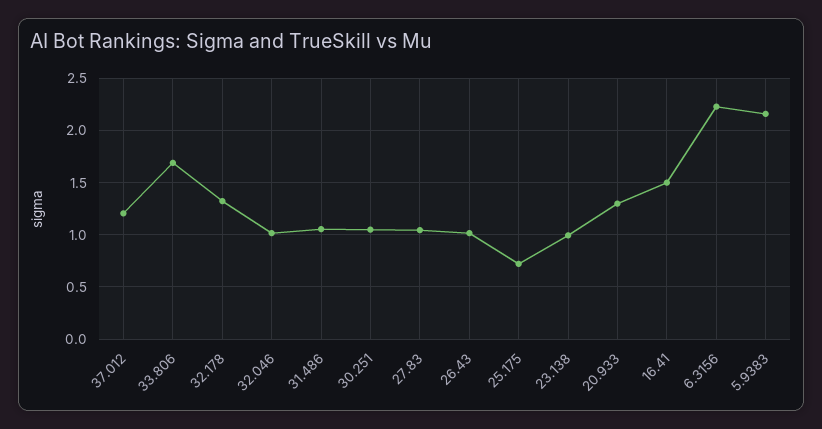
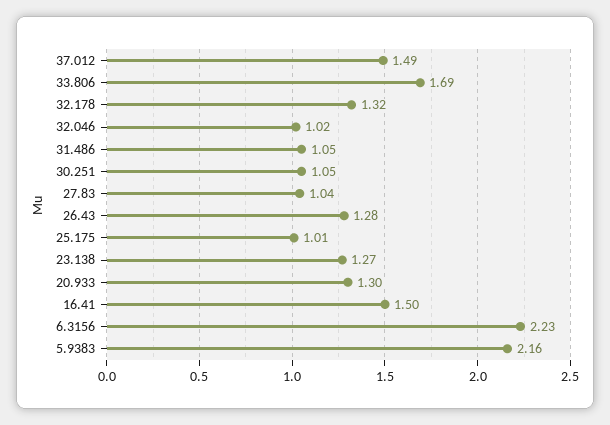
37.012: 1.2 -> 1.49
26.43: 1 -> 1.28
25.175: 0.7 -> 1.01
23.138: 1 -> 1.27

